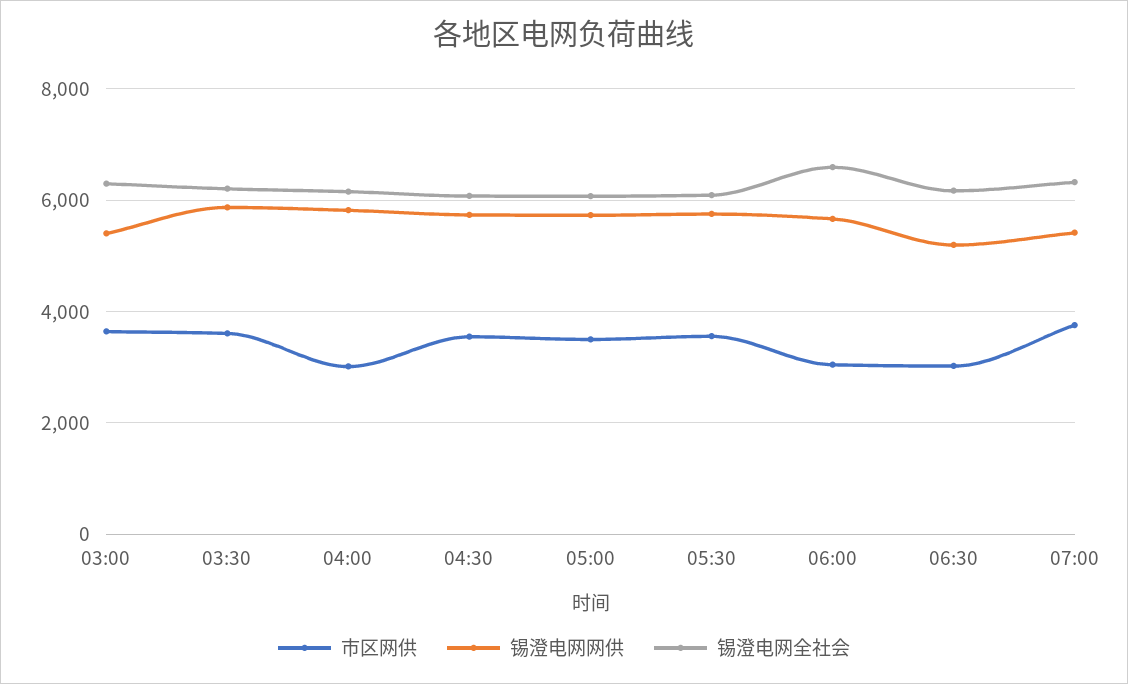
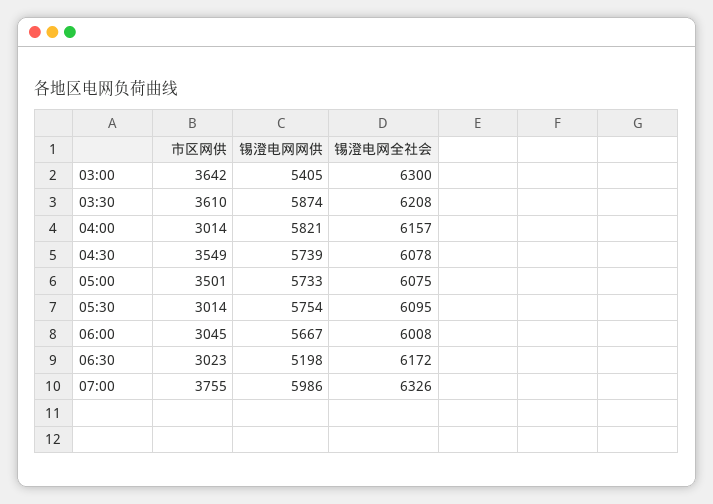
市区网供, 05:30: 3600 -> 3014
锡澄电网全社会, 06:00: 6600 -> 6008
锡澄电网网供, 07:00: 5400 -> 5986

